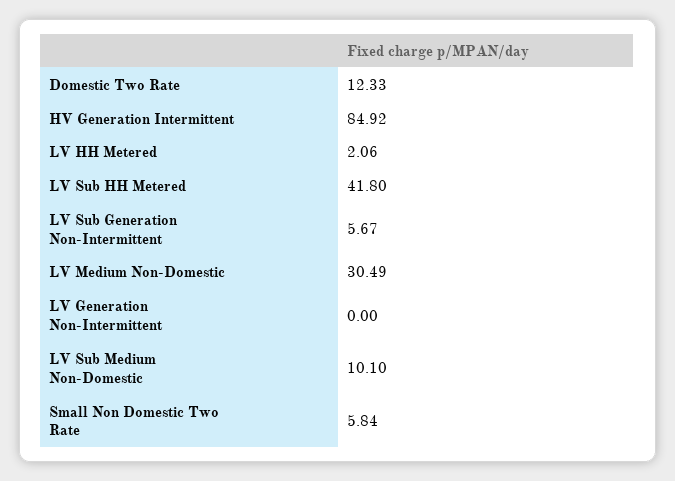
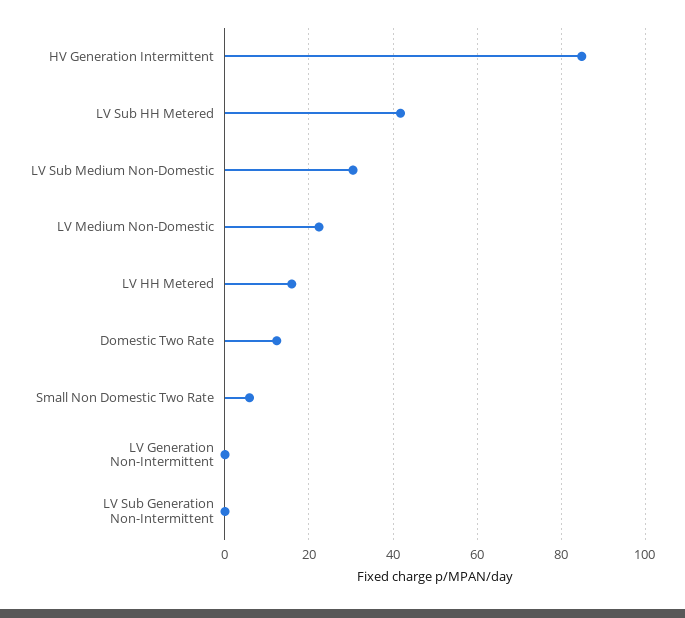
LV HH Metered: 2.06 -> 16
LV Sub Generation Non-Intermittent: 5.67 -> 0
LV Medium Non-Domestic: 30.49 -> 22
LV Sub Medium Non-Domestic: 10.1 -> 30

